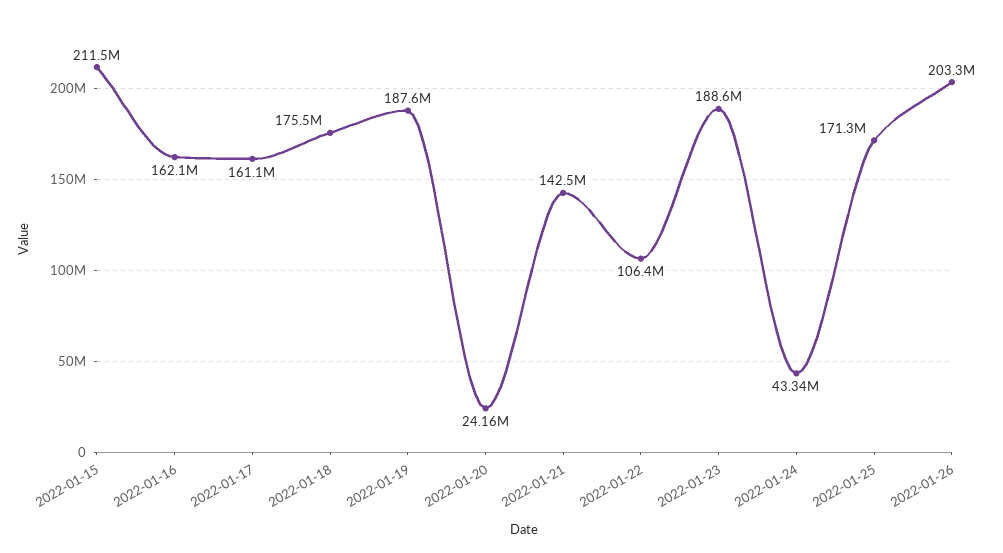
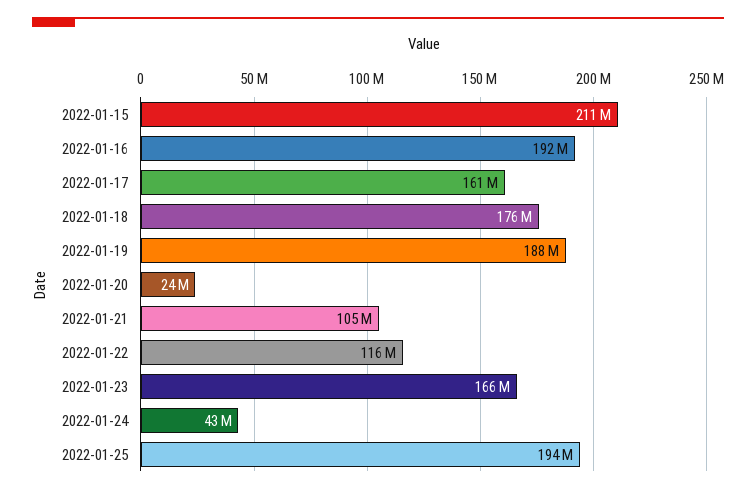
2022-01-16: 162100000 -> 192000000
2022-01-21: 142500000 -> 105000000
2022-01-22: 106400000 -> 116000000
2022-01-23: 188600000 -> 166000000
2022-01-25: 171300000 -> 194000000
2022-01-26: 203300000 -> none

